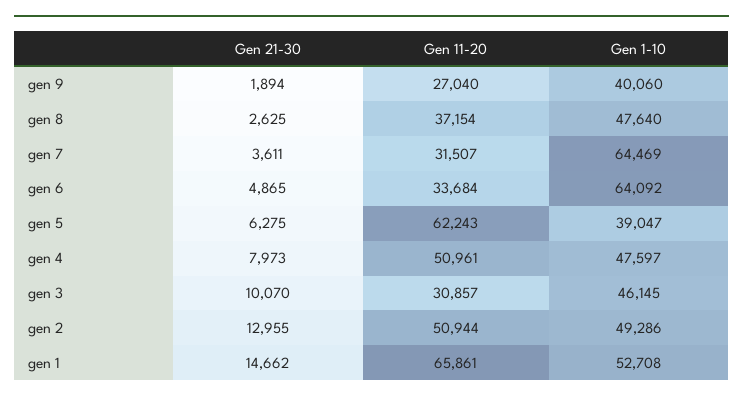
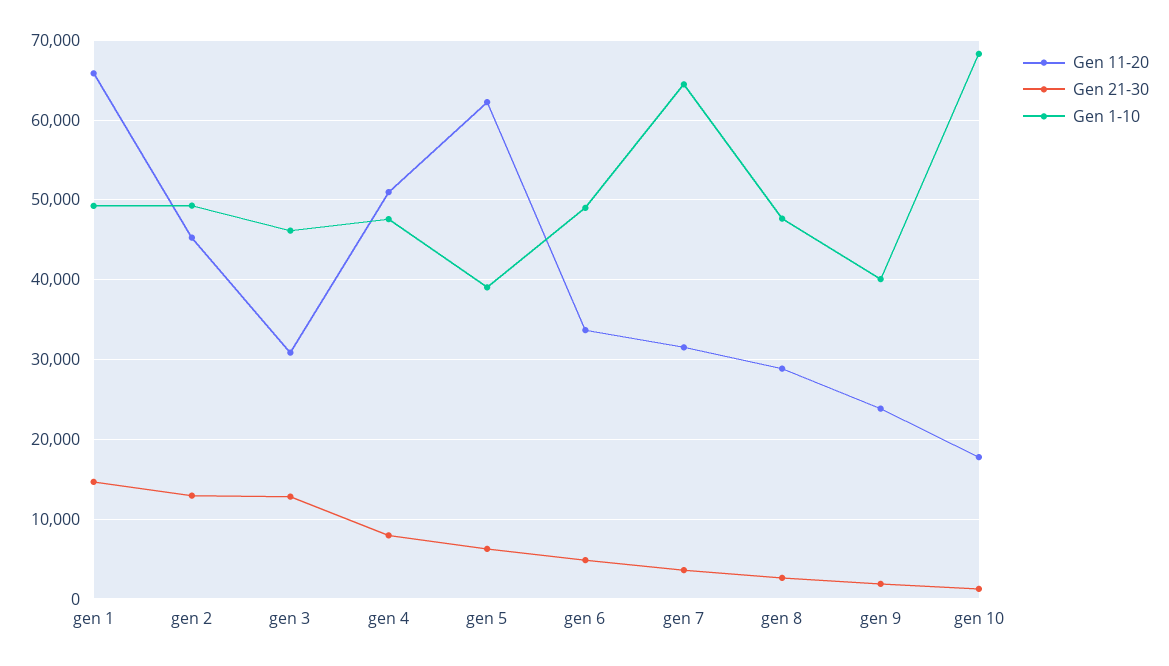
Gen 11-20, gen 9: 27040 -> 24000
Gen 11-20, gen 8: 37154 -> 29000
Gen 1-10, gen 6: 64092 -> 49000
Gen 21-30, gen 3: 10070 -> 13000
Gen 11-20, gen 2: 50944 -> 45000
Gen 1-10, gen 1: 52708 -> 49000
Gen 11-20, gen 10: none -> 18000
Gen 21-30, gen 10: none -> 1000
Gen 1-10, gen 10: none -> 68000

